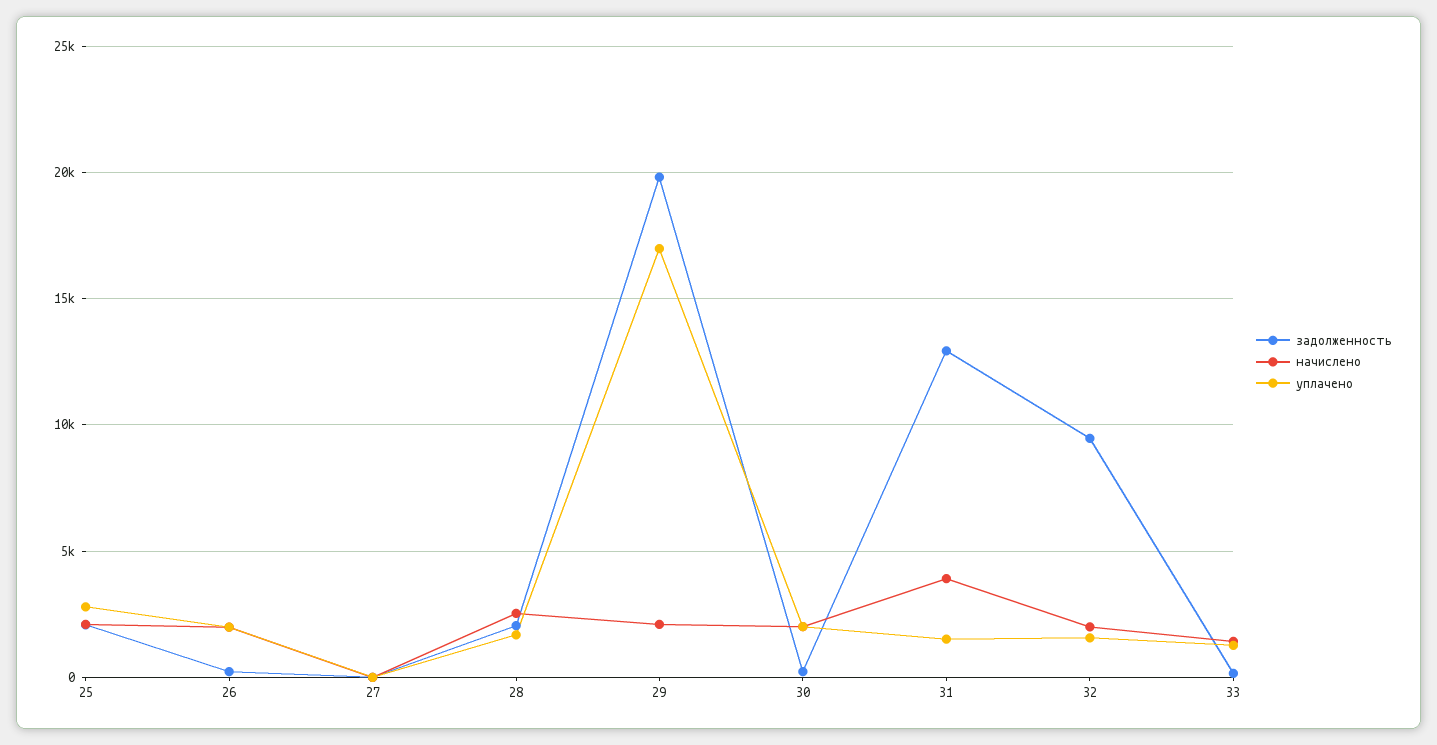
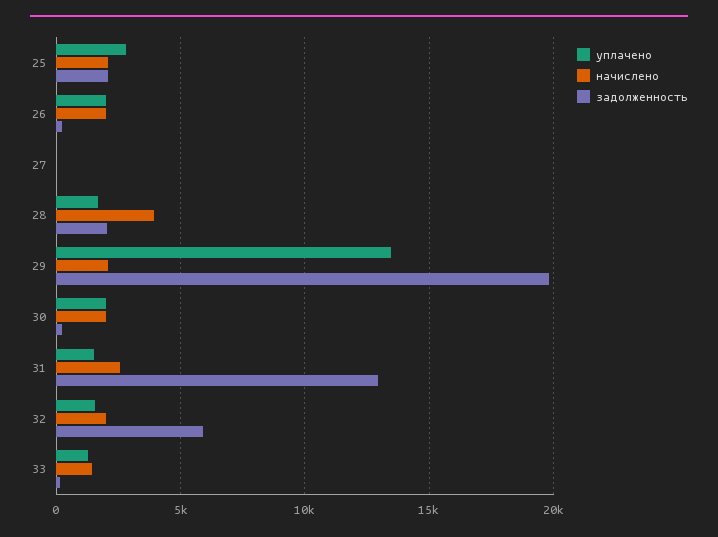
начислено, 28: 2500 -> 4000
уплачено, 29: 17000 -> 13500
начислено, 31: 4000 -> 2500
задолженность, 32: 9500 -> 6000

